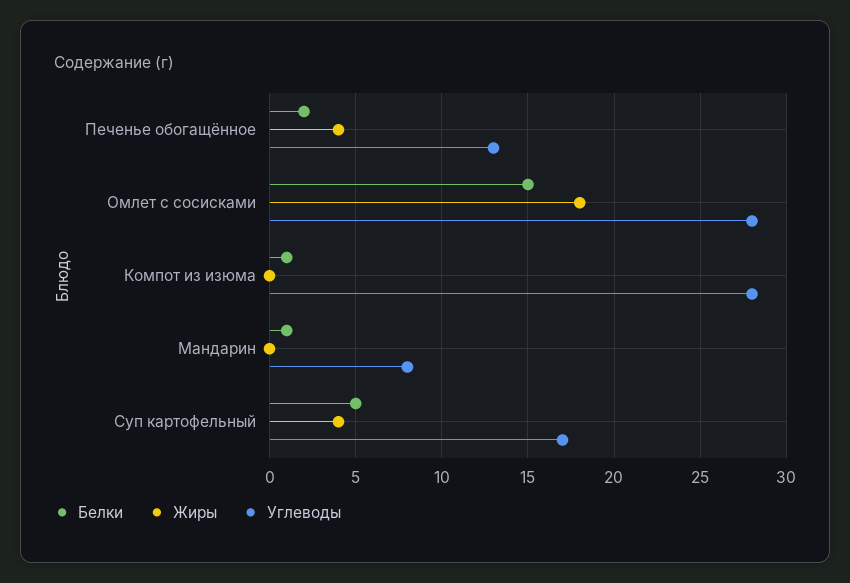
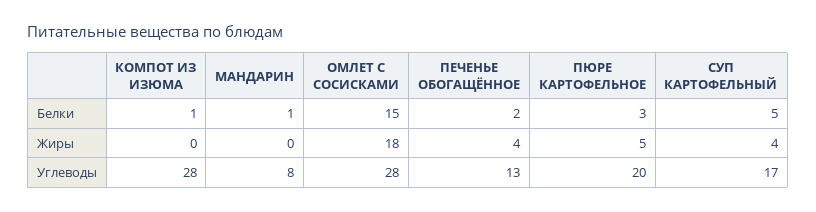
Белки, ПЮРЕ КАРТОФЕЛЬНОЕ: none -> 3
Жиры, ПЮРЕ КАРТОФЕЛЬНОЕ: none -> 5
Углеводы, ПЮРЕ КАРТОФЕЛЬНОЕ: none -> 20

